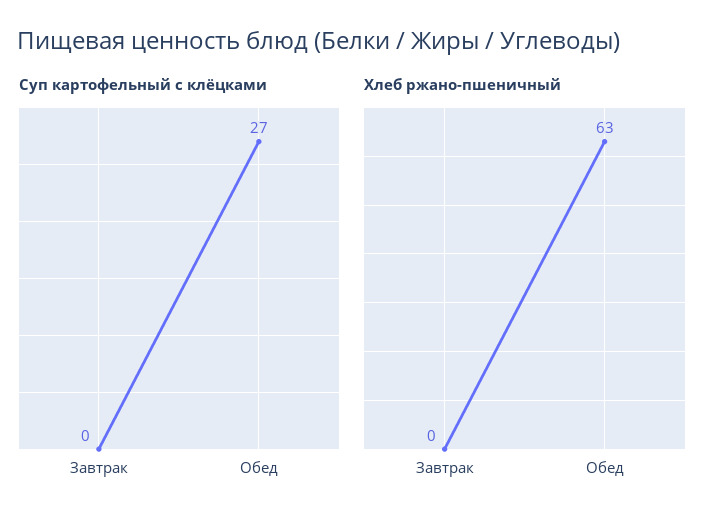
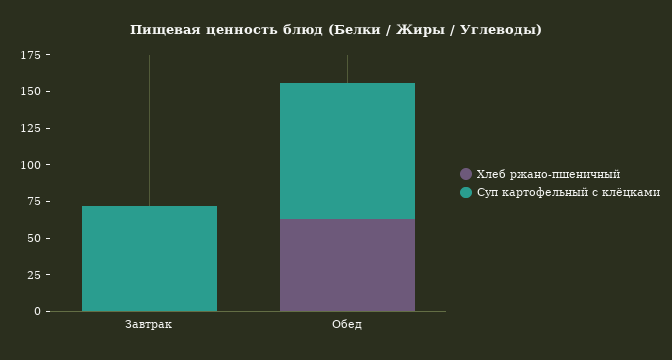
Суп картофельный с клёцками, Завтрак: 0 -> 75
Суп картофельный с клёцками, Обед: 27 -> 100

